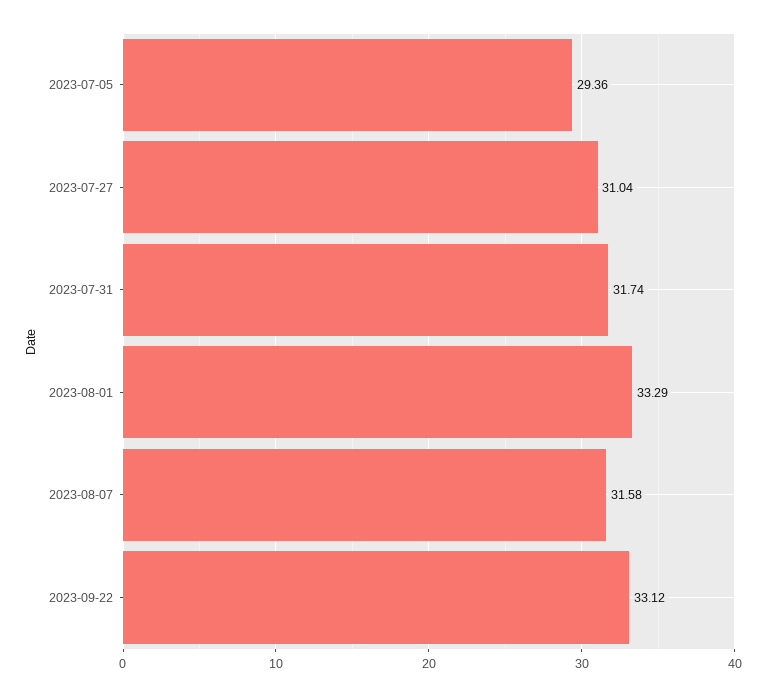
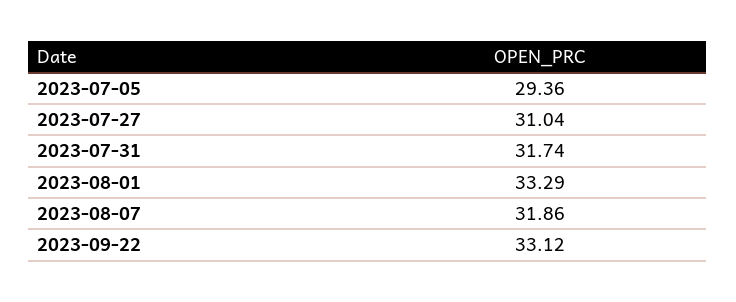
2023-08-07: 31.58 -> 31.86

